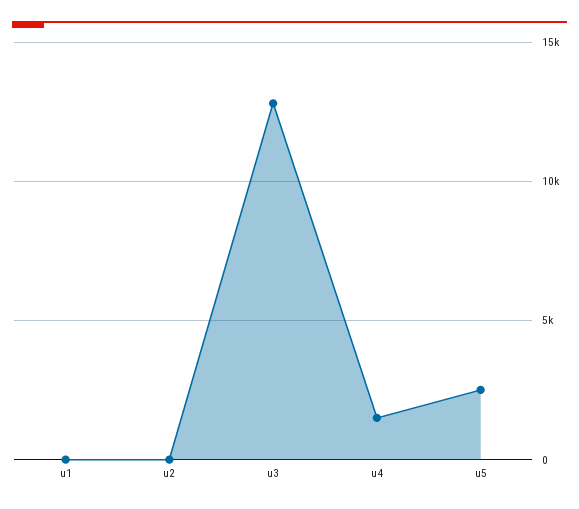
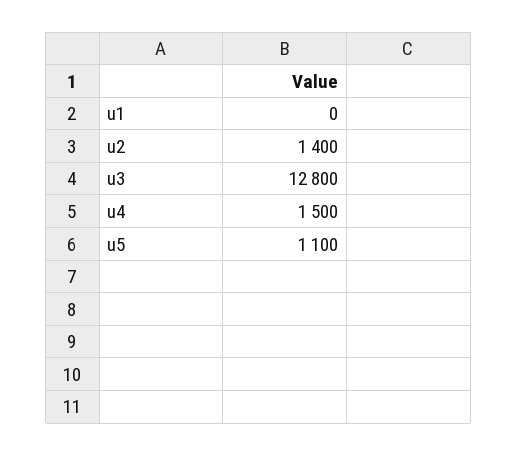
u2: 0 -> 1400
u5: 2500 -> 1100

